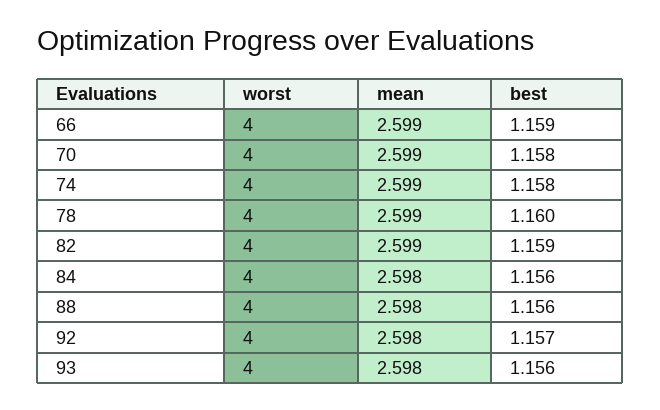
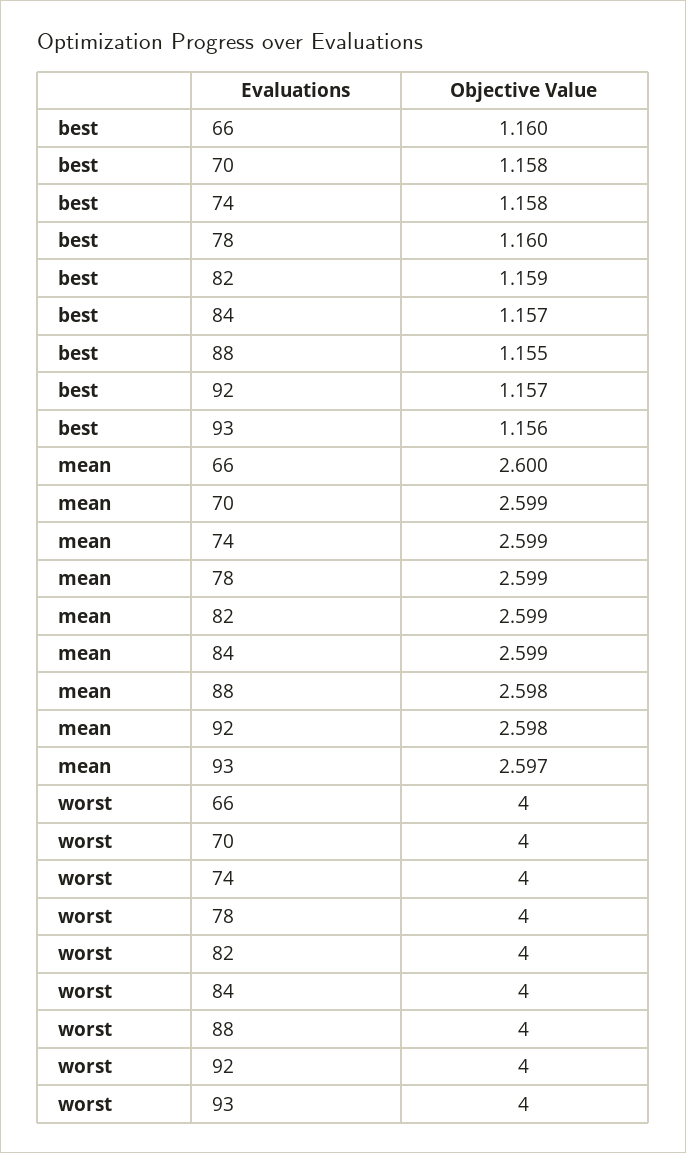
mean, 66: 2.599 -> 2.6
best, 66: 1.159 -> 1.16
mean, 84: 2.598 -> 2.599
best, 84: 1.156 -> 1.157
best, 88: 1.156 -> 1.155
mean, 93: 2.598 -> 2.597

